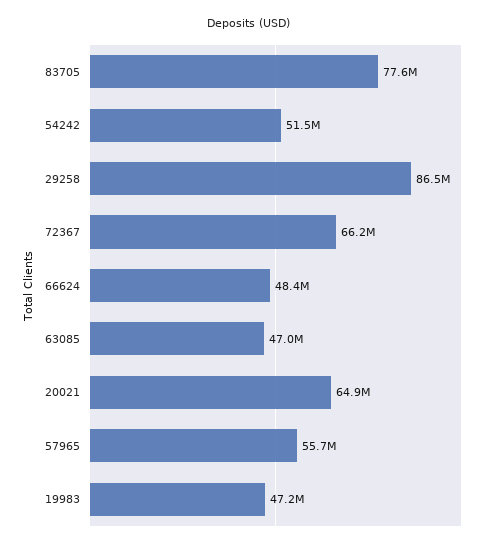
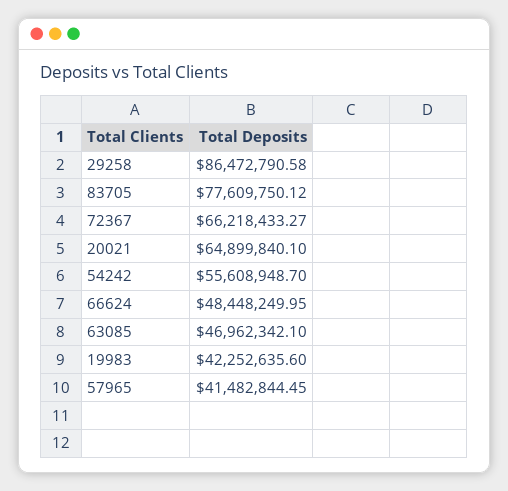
54242: 51500000 -> 55608948.7
57965: 55700000 -> 41482844.45
19983: 47200000 -> 42252635.6

